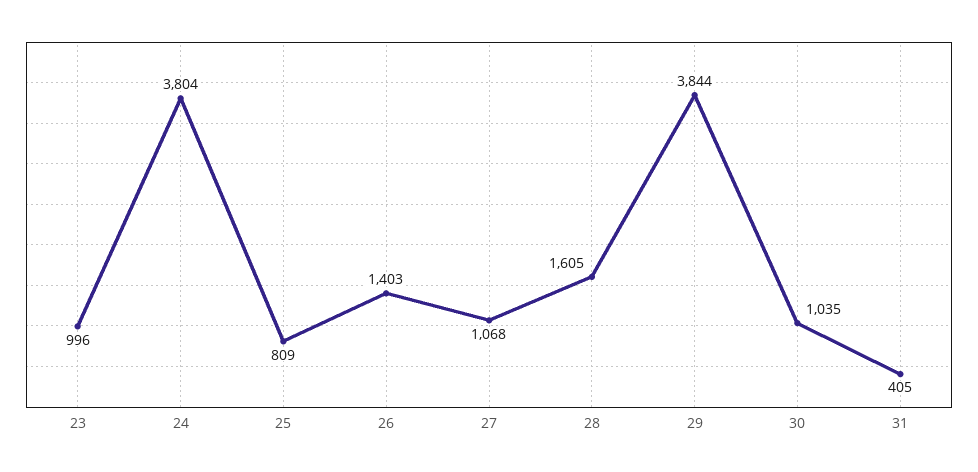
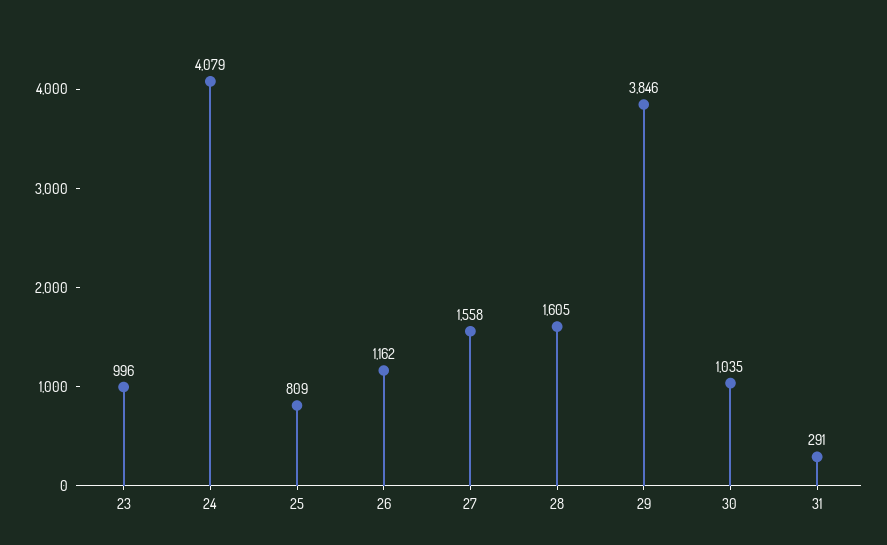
24: 3804 -> 4079
26: 1403 -> 1162
27: 1068 -> 1558
29: 3844 -> 3846
31: 405 -> 291

